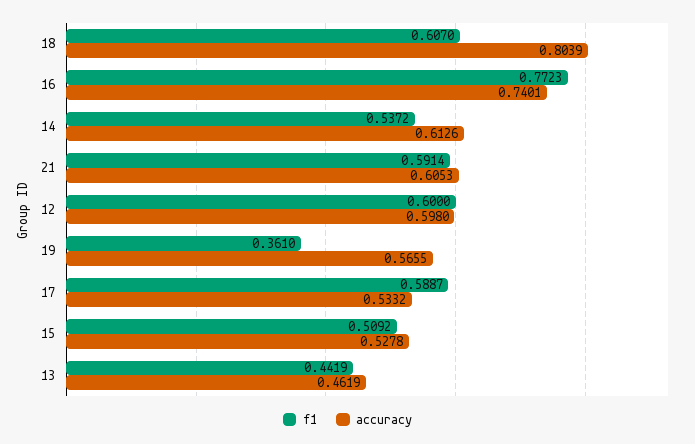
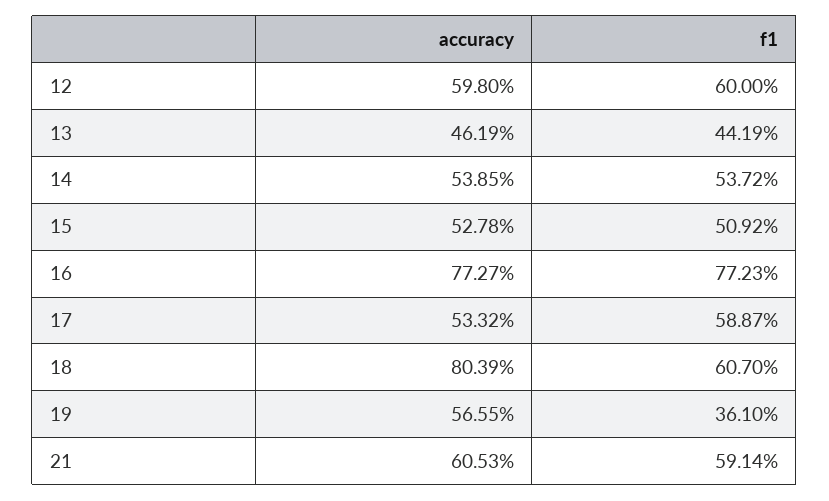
accuracy, 16: 0.7401 -> 0.7727
accuracy, 14: 0.6126 -> 0.5385

